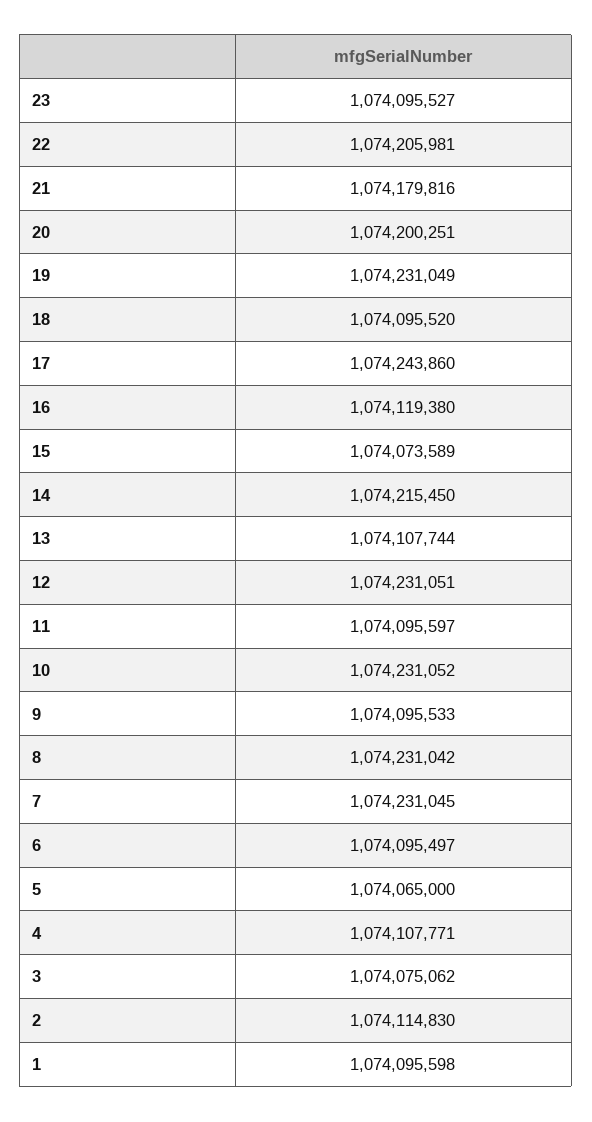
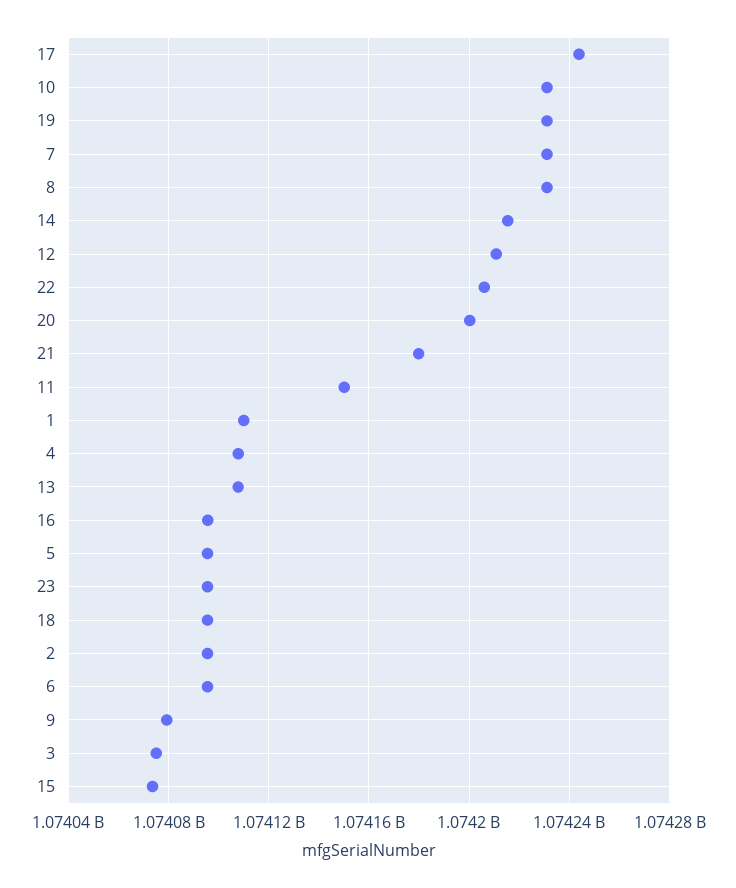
16: 1074119380 -> 1074095000
12: 1074231051 -> 1074210000
11: 1074095597 -> 1074150000
9: 1074095533 -> 1074080000
5: 1074065000 -> 1074095000
2: 1074114830 -> 1074095000
1: 1074095598 -> 1074110000

